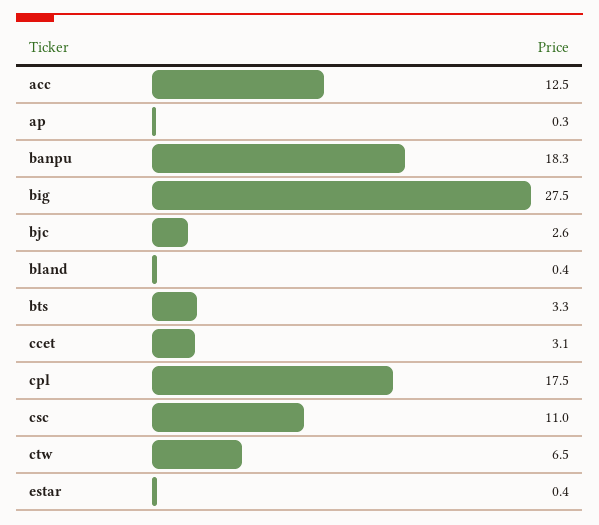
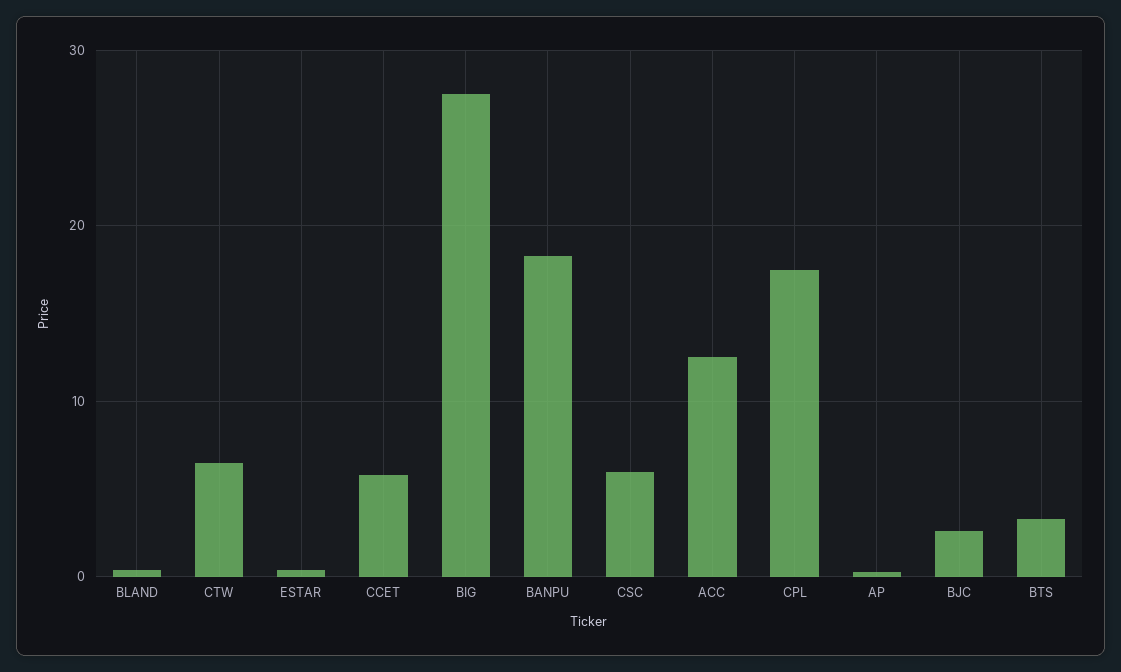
ccet: 3.1 -> 6
csc: 11 -> 6

